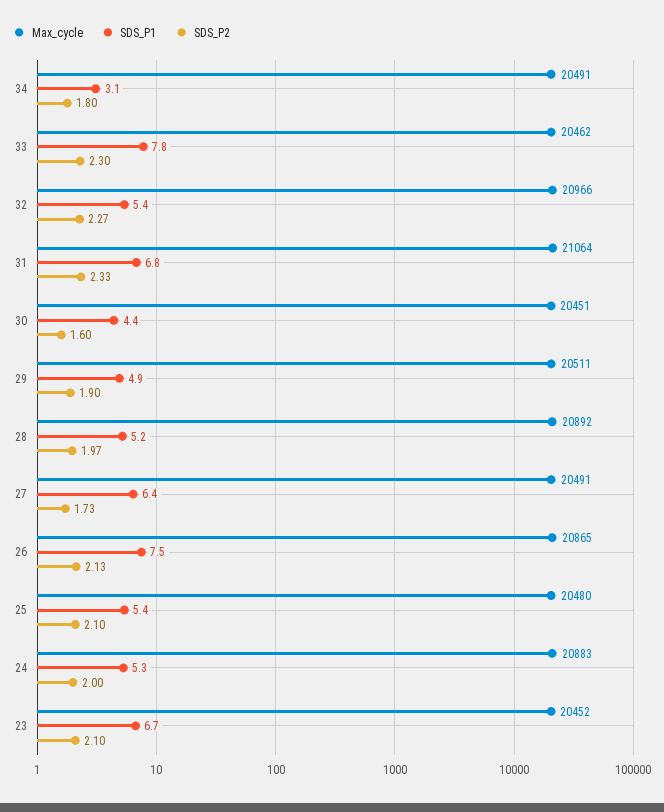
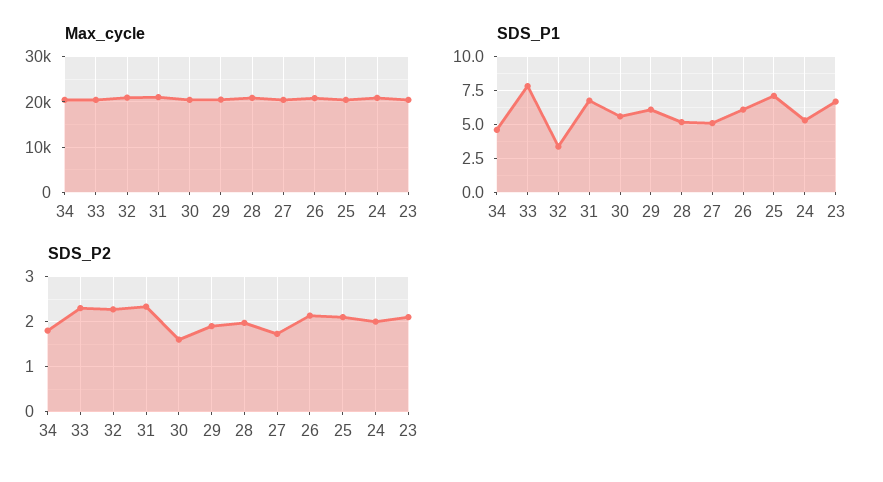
SDS_P1, 34: 3.1 -> 4.5
SDS_P1, 32: 5.4 -> 3.5
SDS_P1, 30: 4.4 -> 5.5
SDS_P1, 29: 4.9 -> 6
SDS_P1, 27: 6.4 -> 5
SDS_P1, 26: 7.5 -> 6
SDS_P1, 25: 5.4 -> 7

